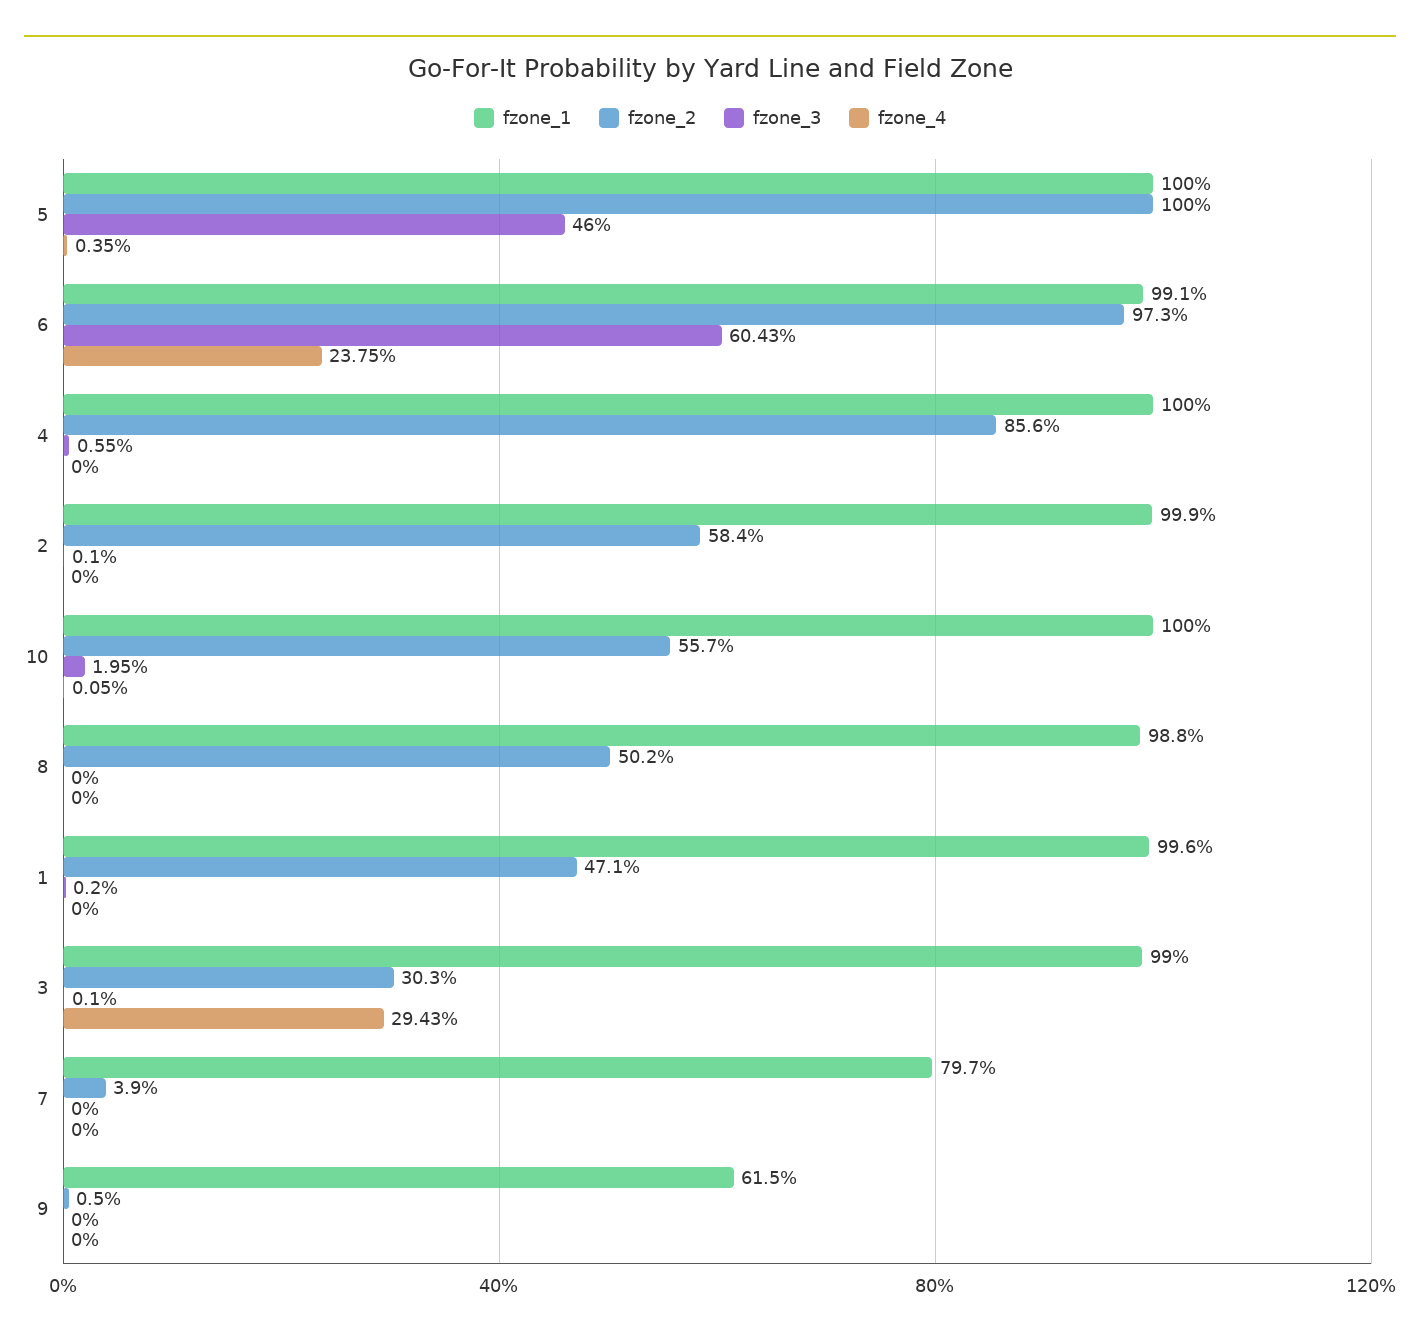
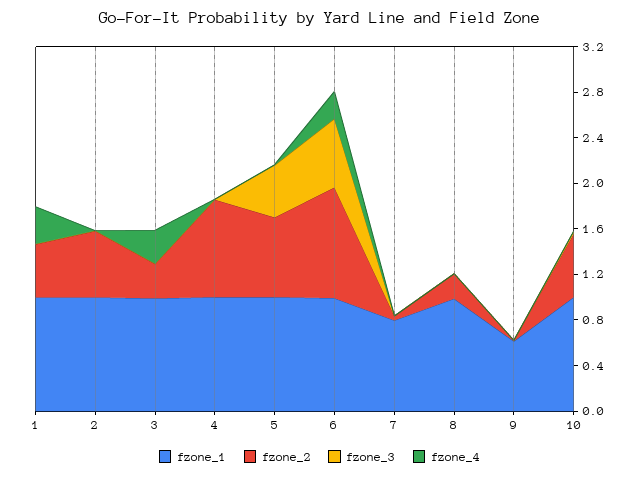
fzone_2, 5: 1 -> 0.7
fzone_2, 8: 0.502 -> 0.2
fzone_4, 1: 0 -> 0.3

